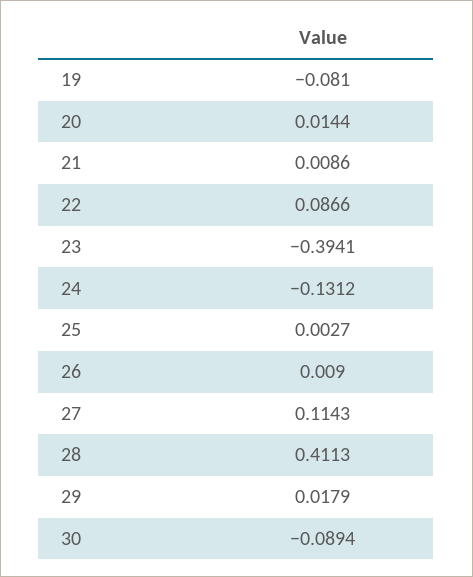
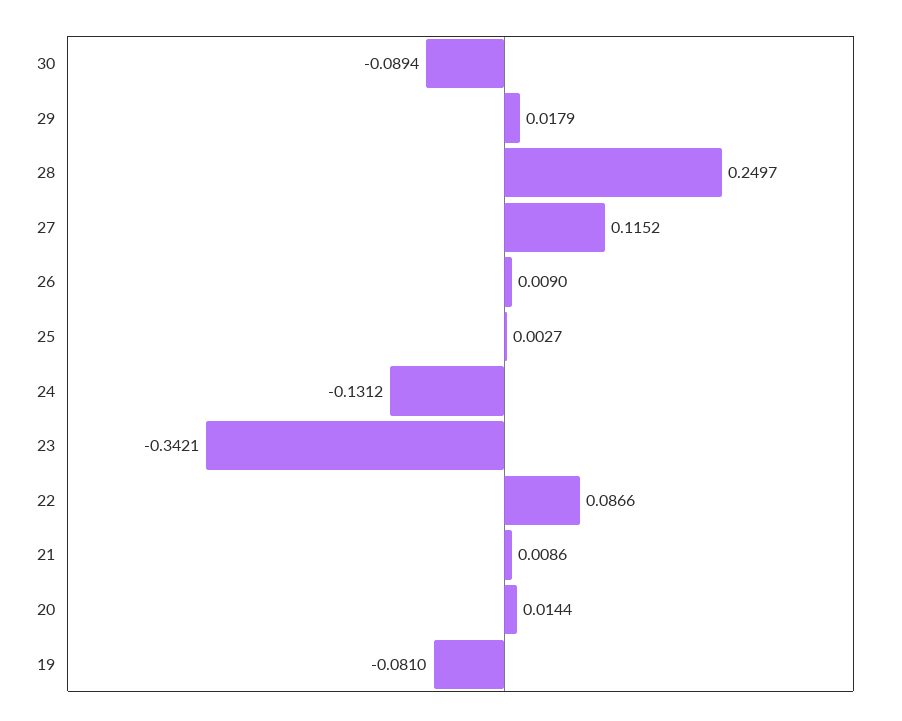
23: -0.3941 -> -0.3421
27: 0.1143 -> 0.1152
28: 0.4113 -> 0.2497

